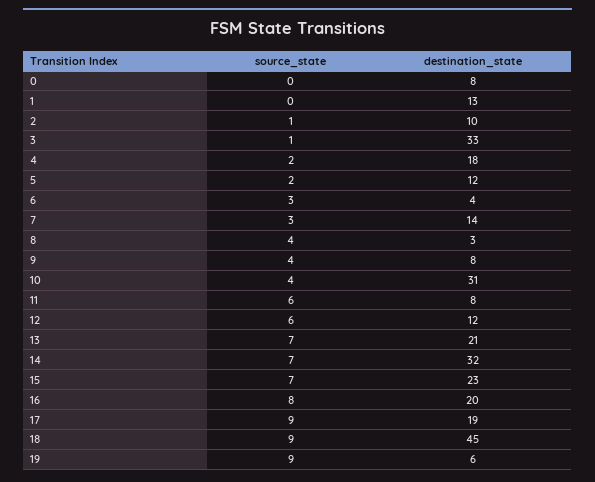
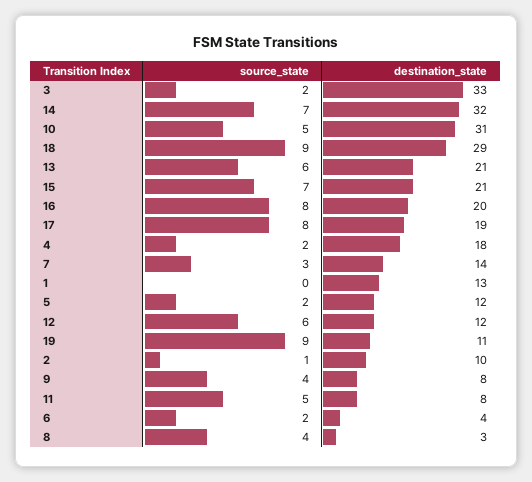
source_state, 0: 0 -> none
destination_state, 0: 8 -> none
source_state, 3: 1 -> 2
source_state, 6: 3 -> 2
source_state, 10: 4 -> 5
source_state, 11: 6 -> 5
source_state, 13: 7 -> 6
destination_state, 15: 23 -> 21
source_state, 17: 9 -> 8
destination_state, 18: 45 -> 29
destination_state, 19: 6 -> 11

